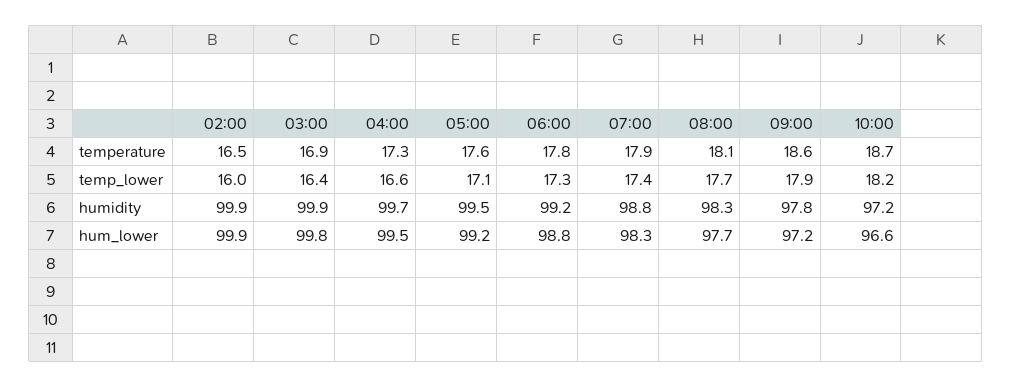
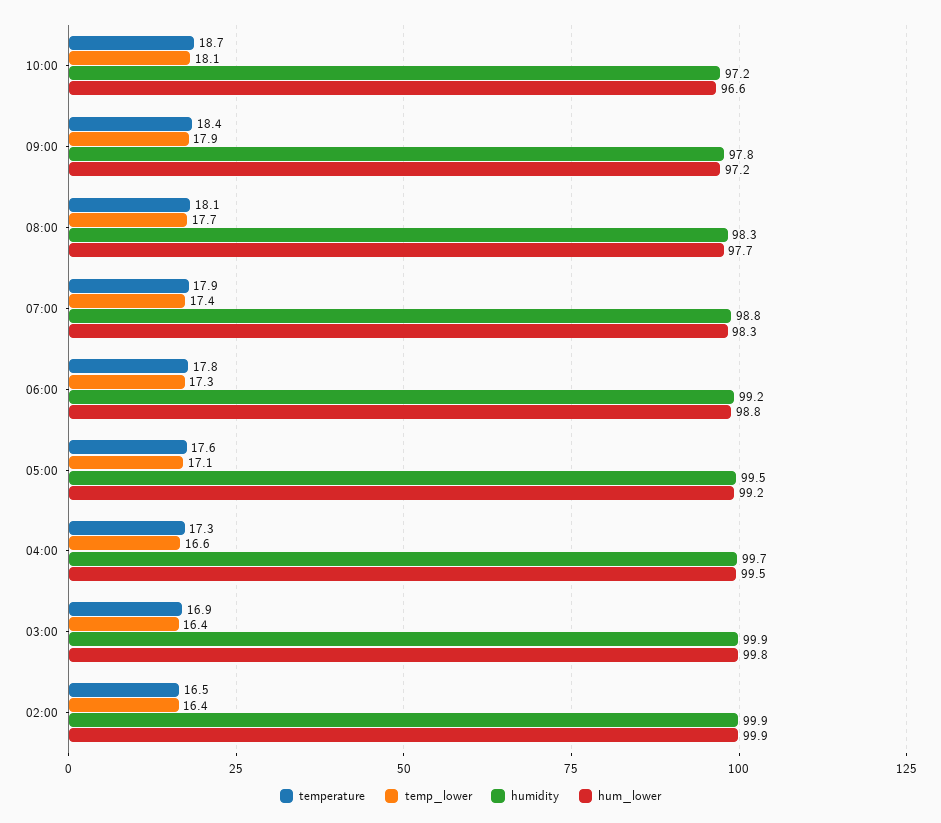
temperature, 09:00: 18.6 -> 18.4
temp_lower, 02:00: 16 -> 16.4
temp_lower, 10:00: 18.2 -> 18.1

